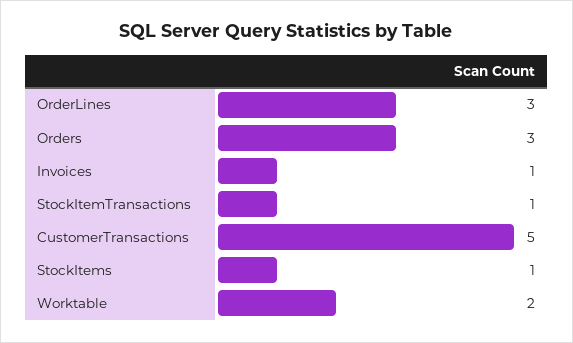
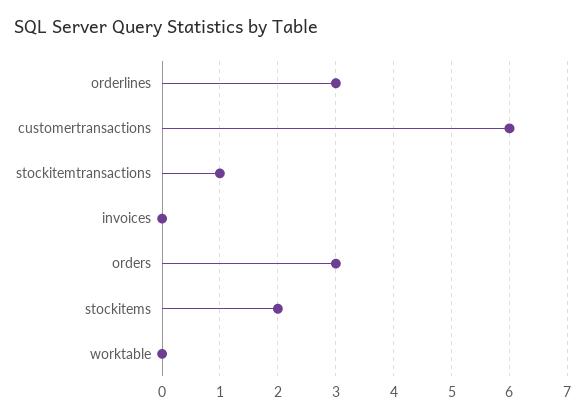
Invoices: 1 -> 0
CustomerTransactions: 5 -> 6
StockItems: 1 -> 2
Worktable: 2 -> 0

